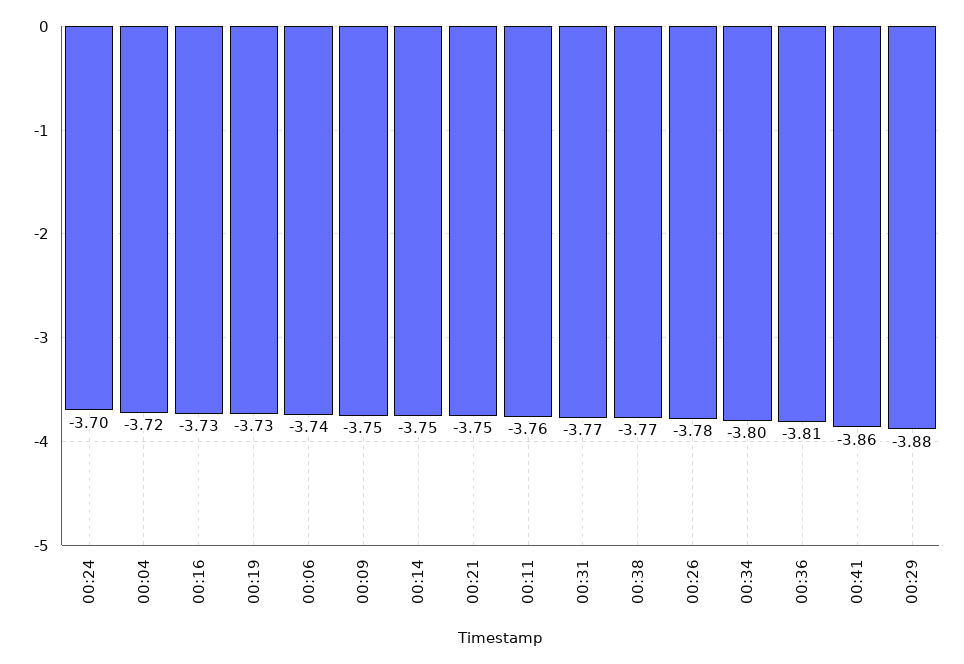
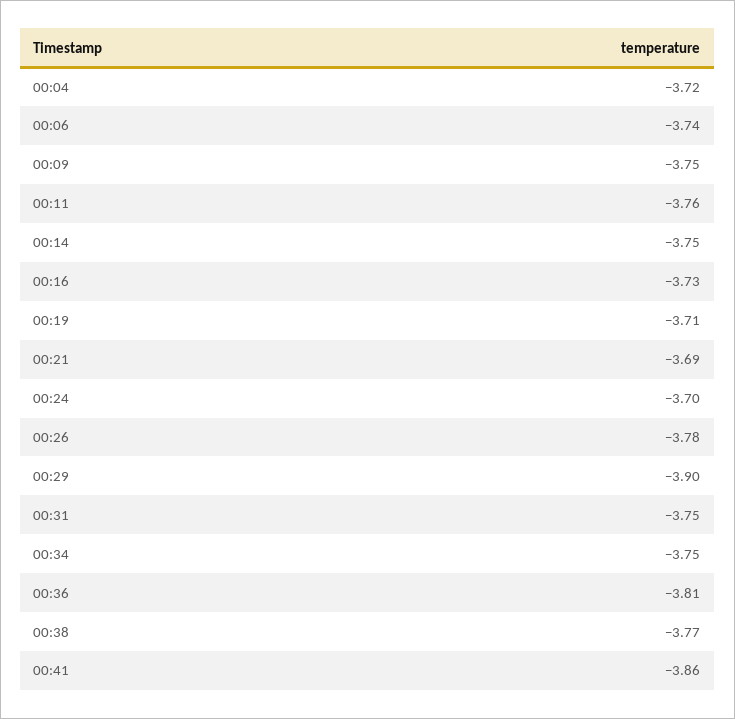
00:19: -3.73 -> -3.71
00:21: -3.75 -> -3.69
00:31: -3.77 -> -3.75
00:34: -3.8 -> -3.75
00:29: -3.88 -> -3.9

